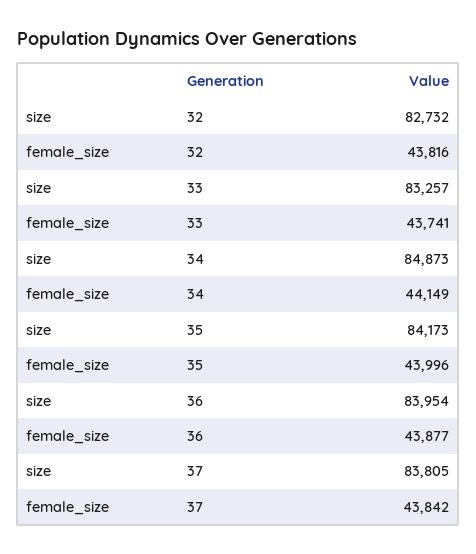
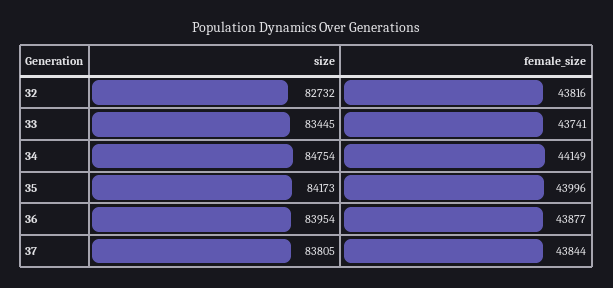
size, 33: 83257 -> 83445
size, 34: 84873 -> 84754
female_size, 37: 43842 -> 43844

